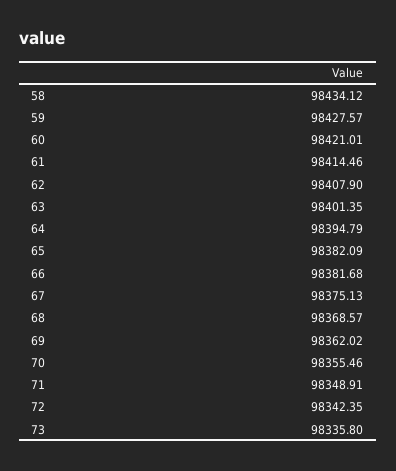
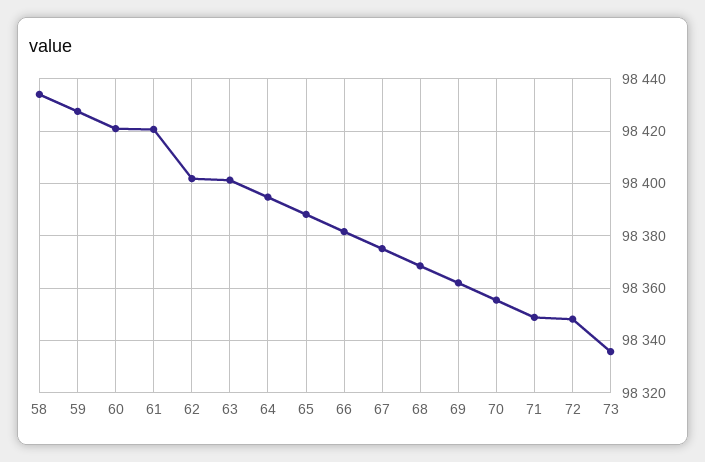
61: 98414.46 -> 98420
62: 98407.9 -> 98402.5
65: 98382.09 -> 98387.5
72: 98342.35 -> 98347.5

